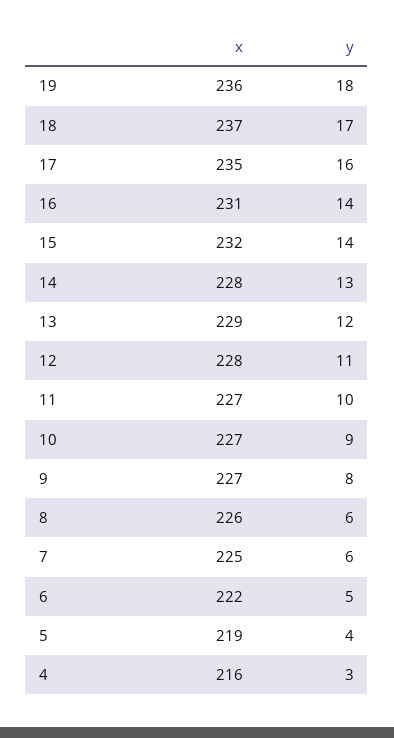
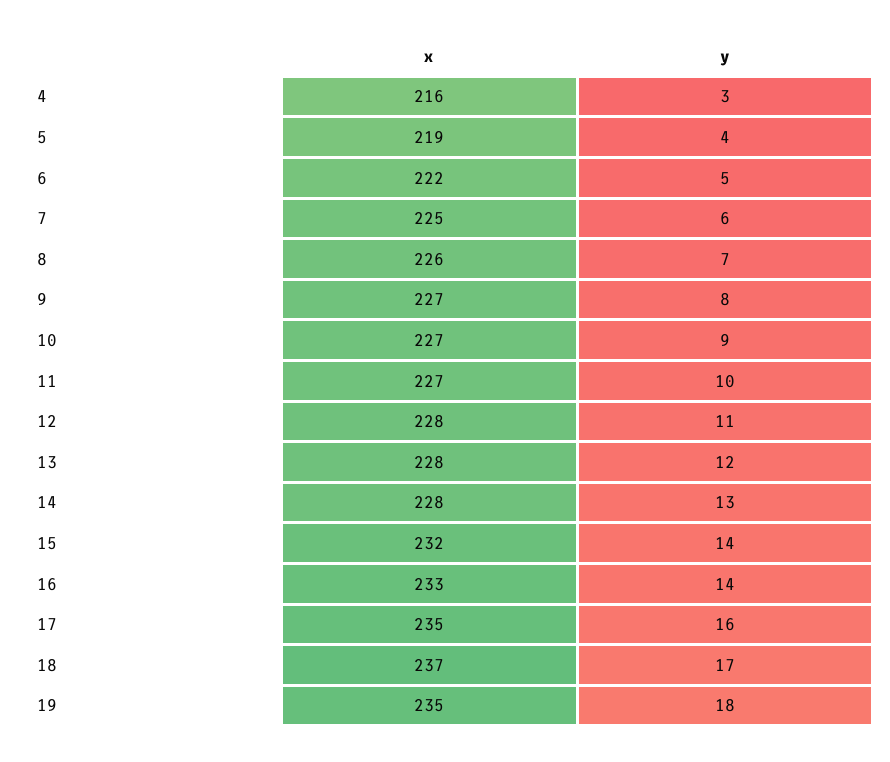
x, 19: 236 -> 235
x, 16: 231 -> 233
x, 13: 229 -> 228
y, 8: 6 -> 7

